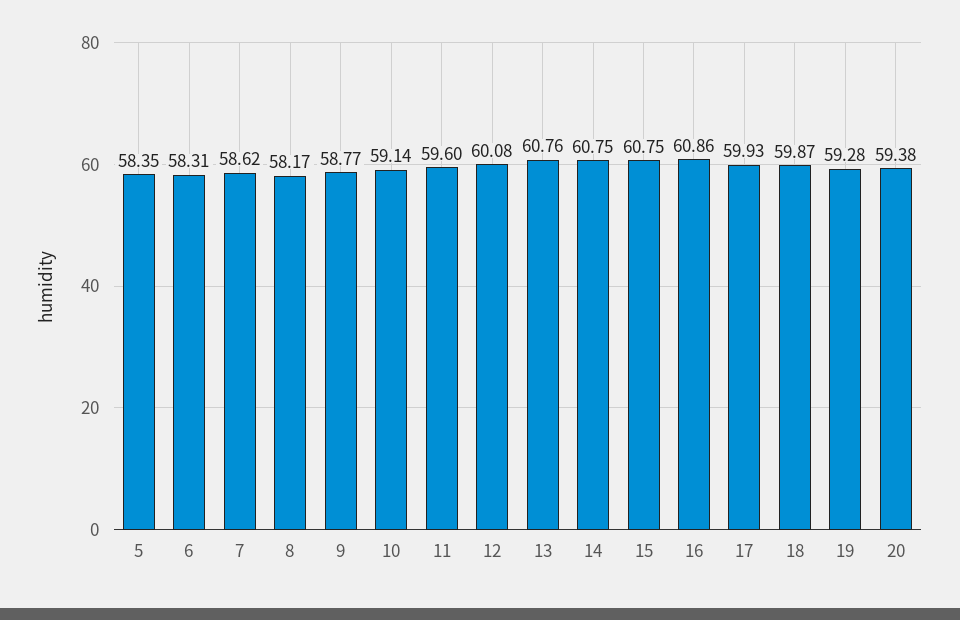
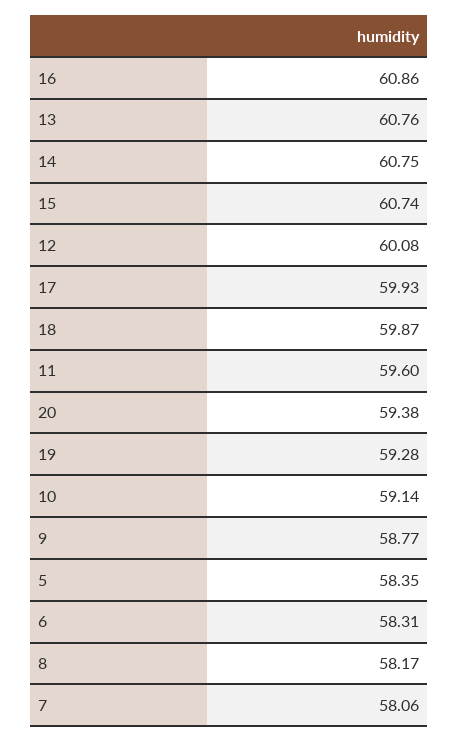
7: 58.62 -> 58.06
15: 60.75 -> 60.74

